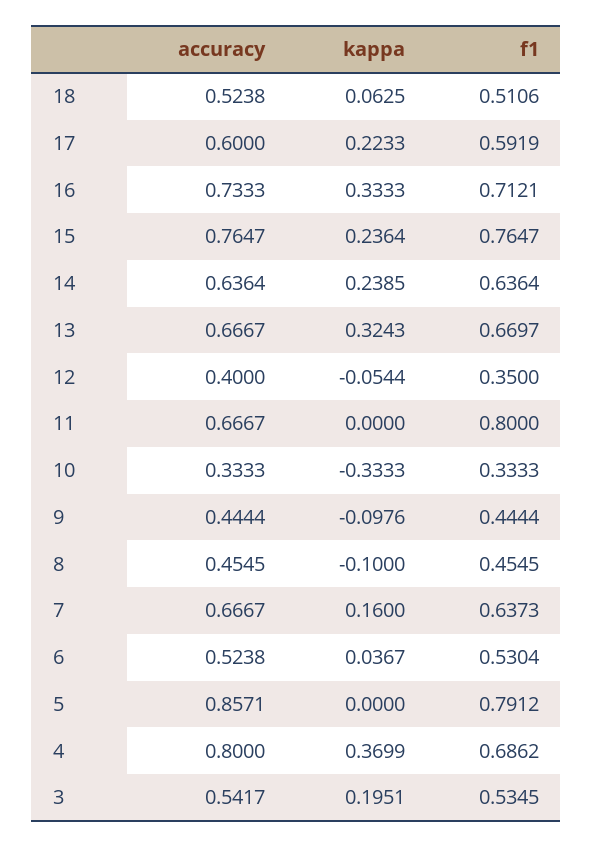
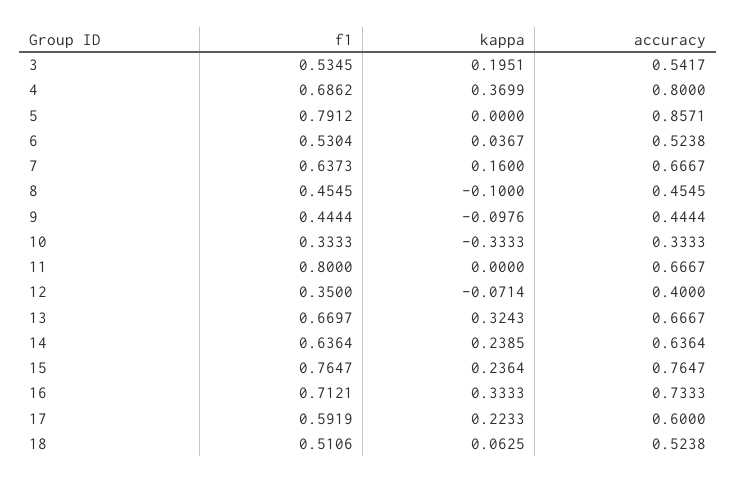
kappa, 12: -0.0544 -> -0.0714

